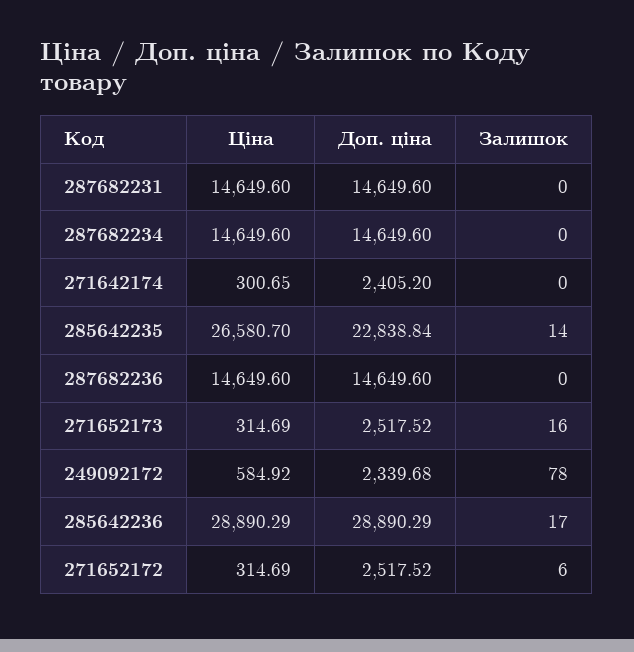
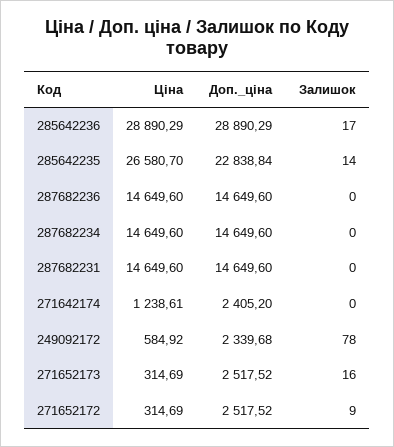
Ціна, 271642174: 300.65 -> 1238.61
Залишок, 271652172: 6 -> 9

